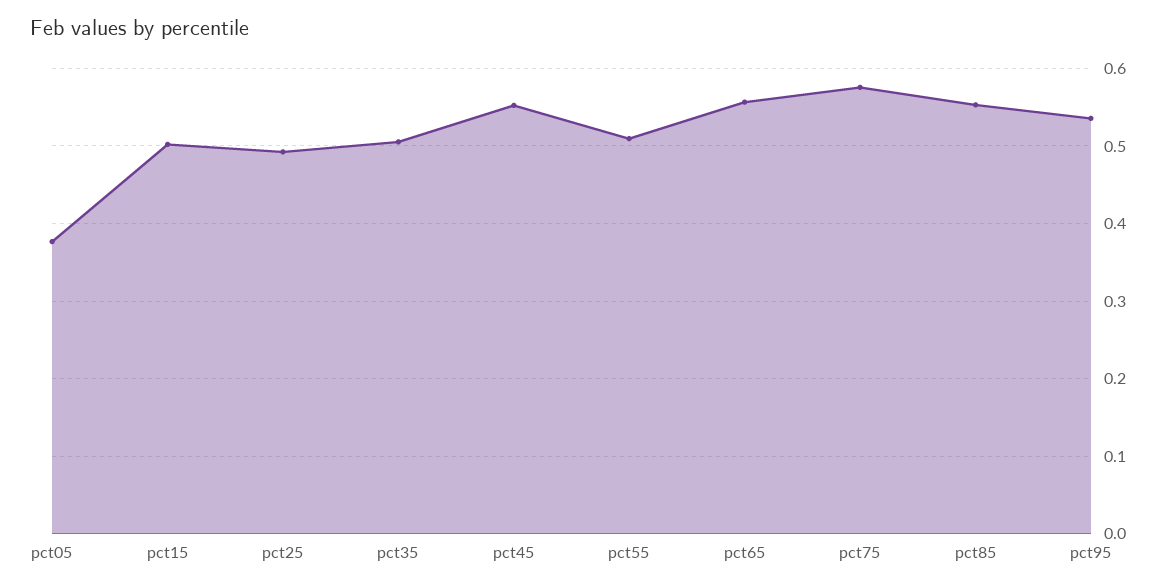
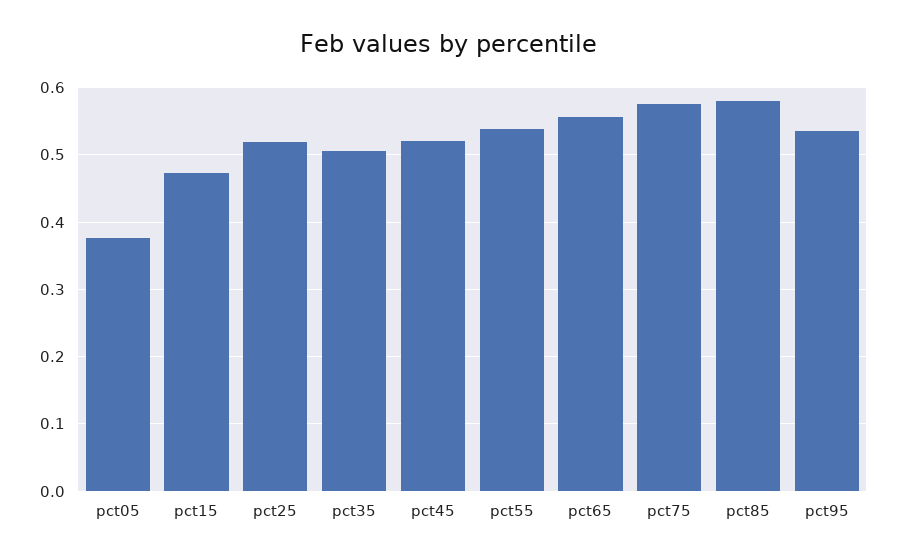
pct15: 0.5 -> 0.47
pct25: 0.49 -> 0.52
pct45: 0.55 -> 0.52
pct55: 0.51 -> 0.54
pct85: 0.55 -> 0.58

